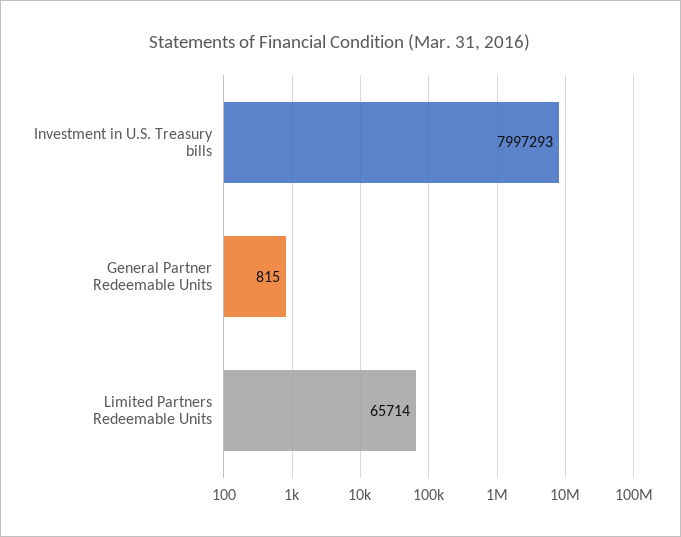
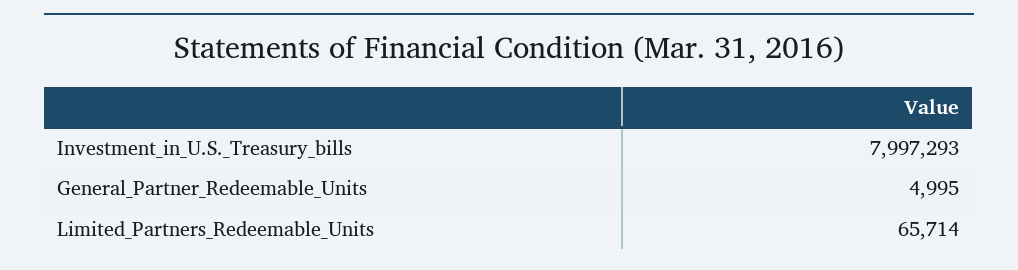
General Partner Redeemable Units: 815 -> 4995

